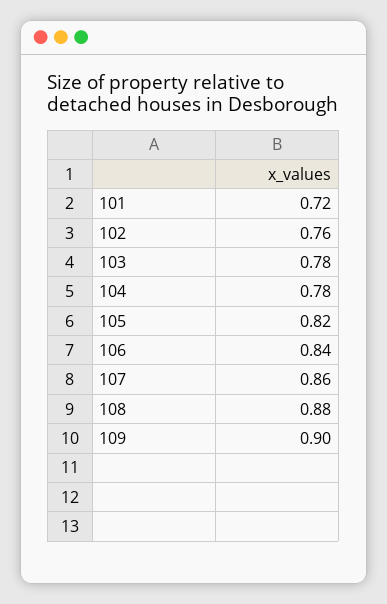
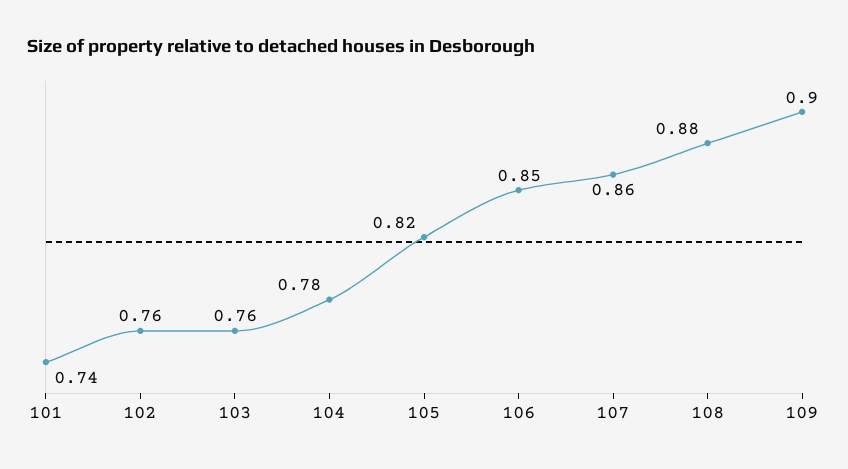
101: 0.72 -> 0.74
103: 0.78 -> 0.76
106: 0.84 -> 0.85

